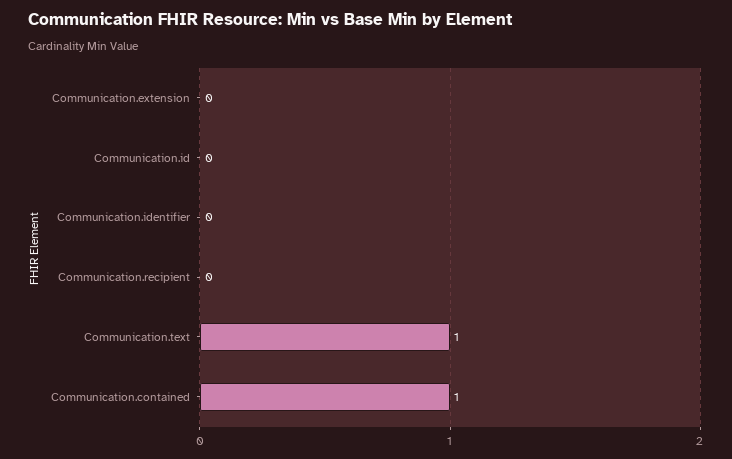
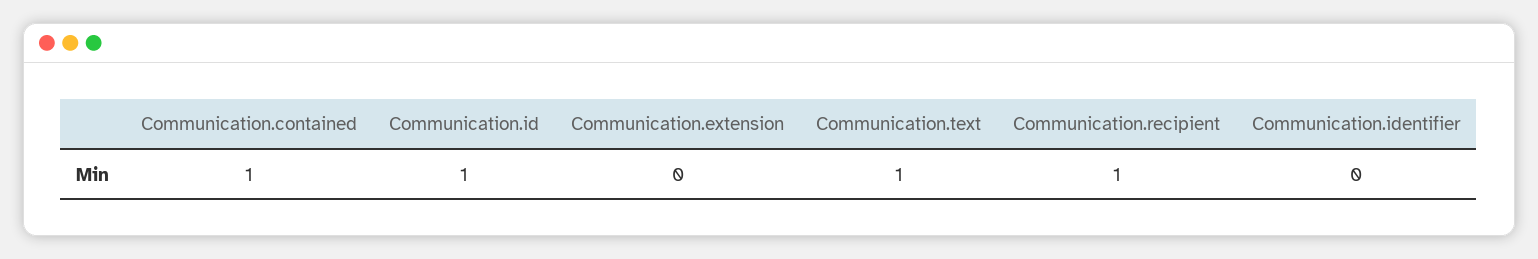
Communication.id: 0 -> 1
Communication.recipient: 0 -> 1

